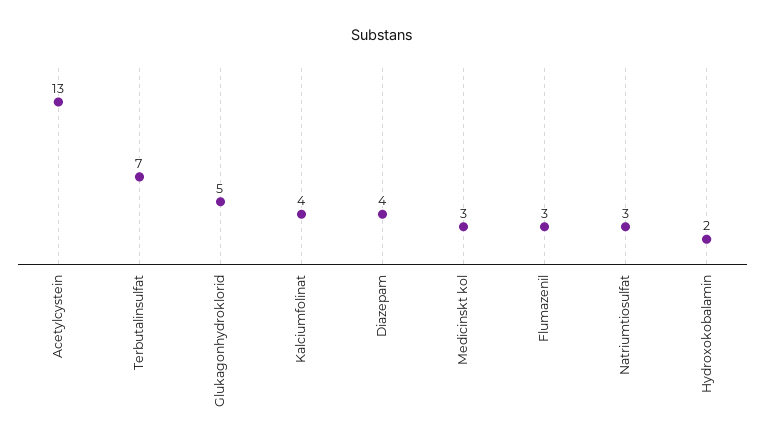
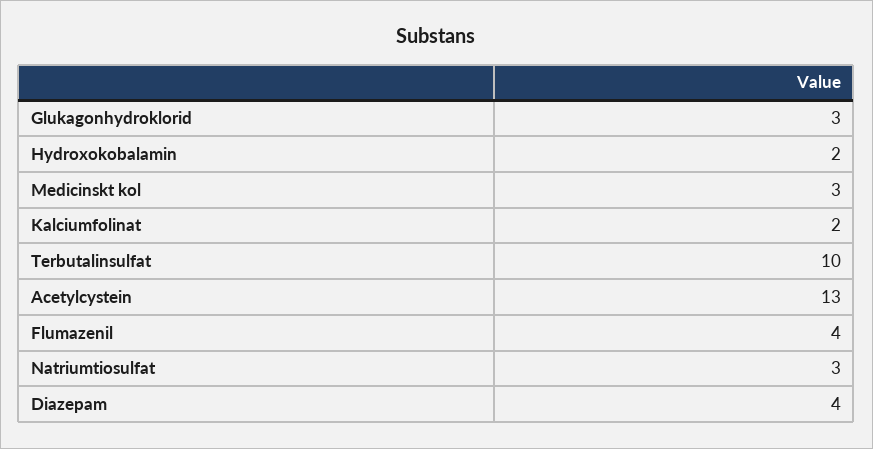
Terbutalinsulfat: 7 -> 10
Glukagonhydroklorid: 5 -> 3
Kalciumfolinat: 4 -> 2
Flumazenil: 3 -> 4

